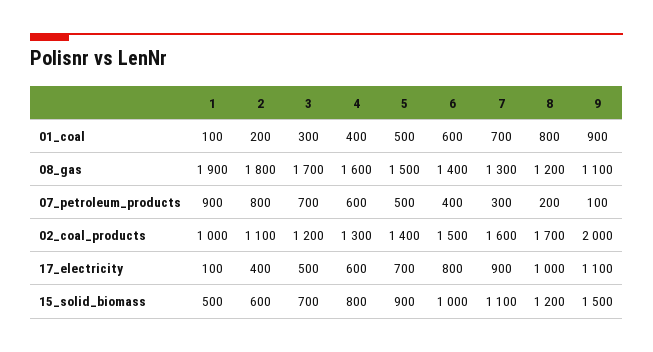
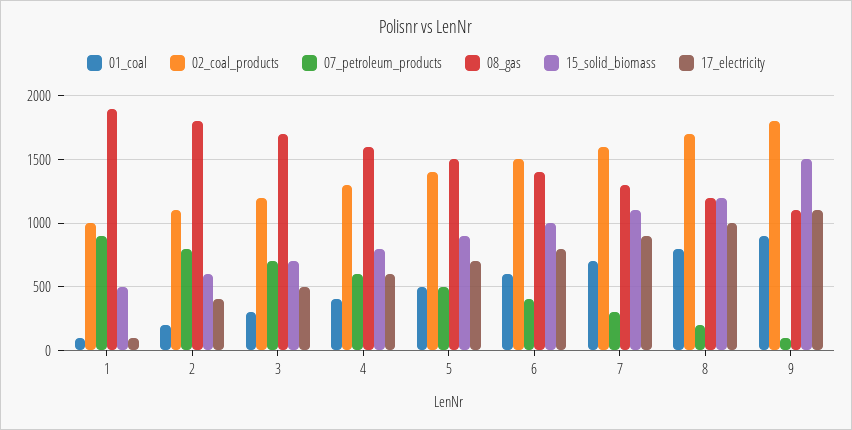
02_coal_products, 9: 2000 -> 1800

